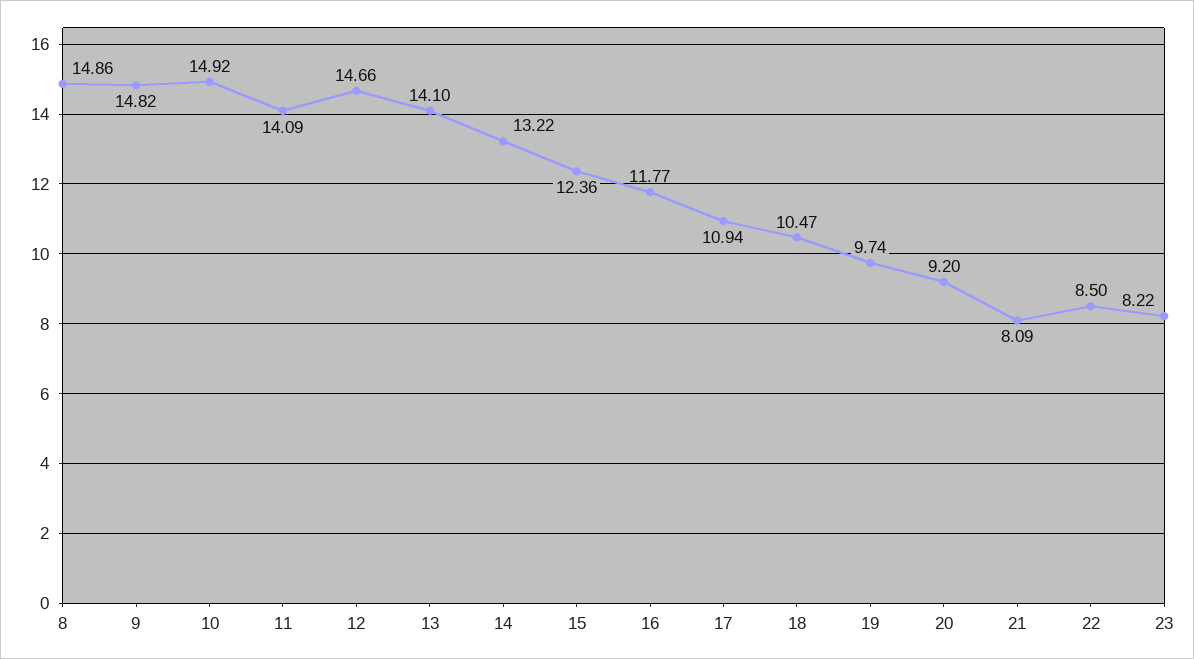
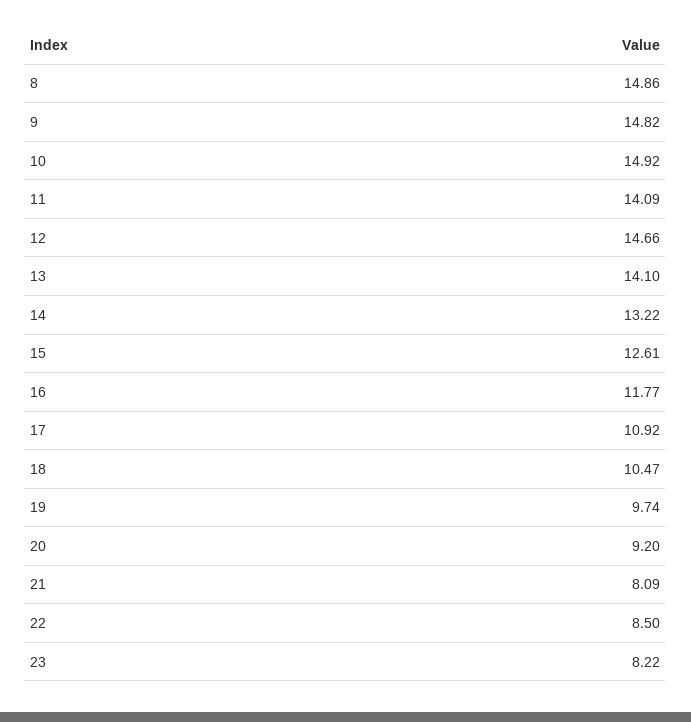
15: 12.36 -> 12.61
17: 10.94 -> 10.92

